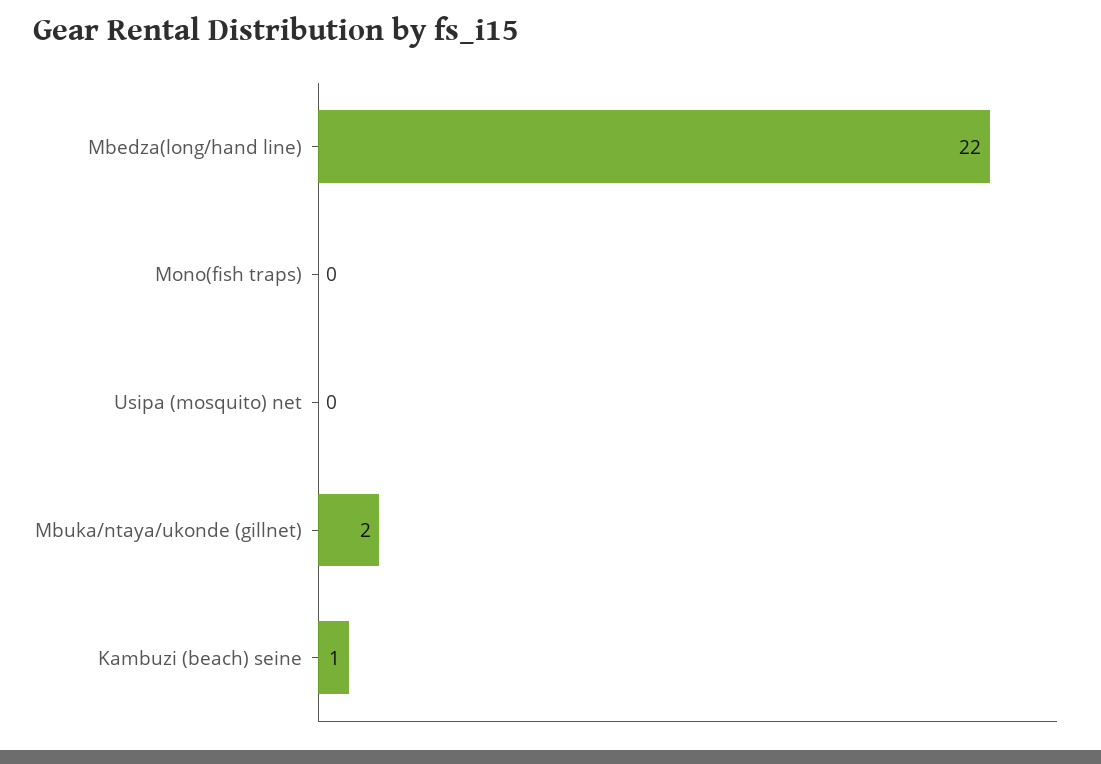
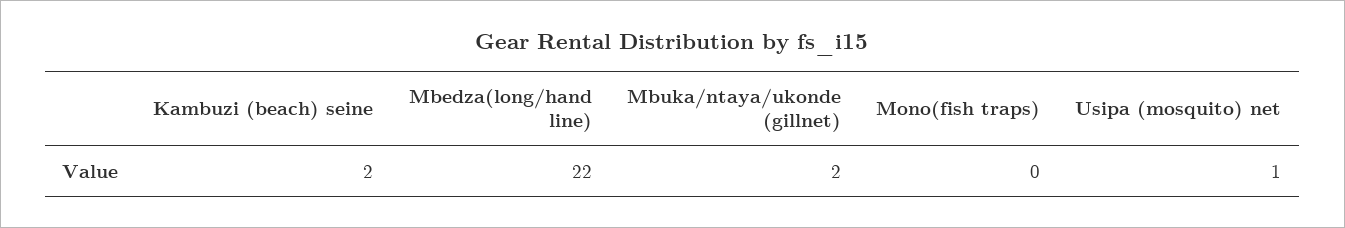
Usipa (mosquito) net: 0 -> 1
Kambuzi (beach) seine: 1 -> 2

